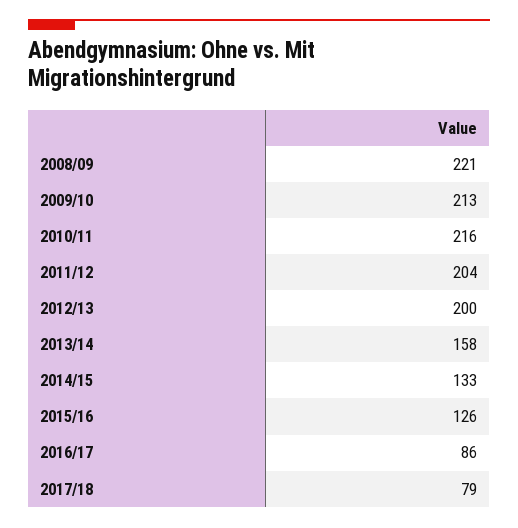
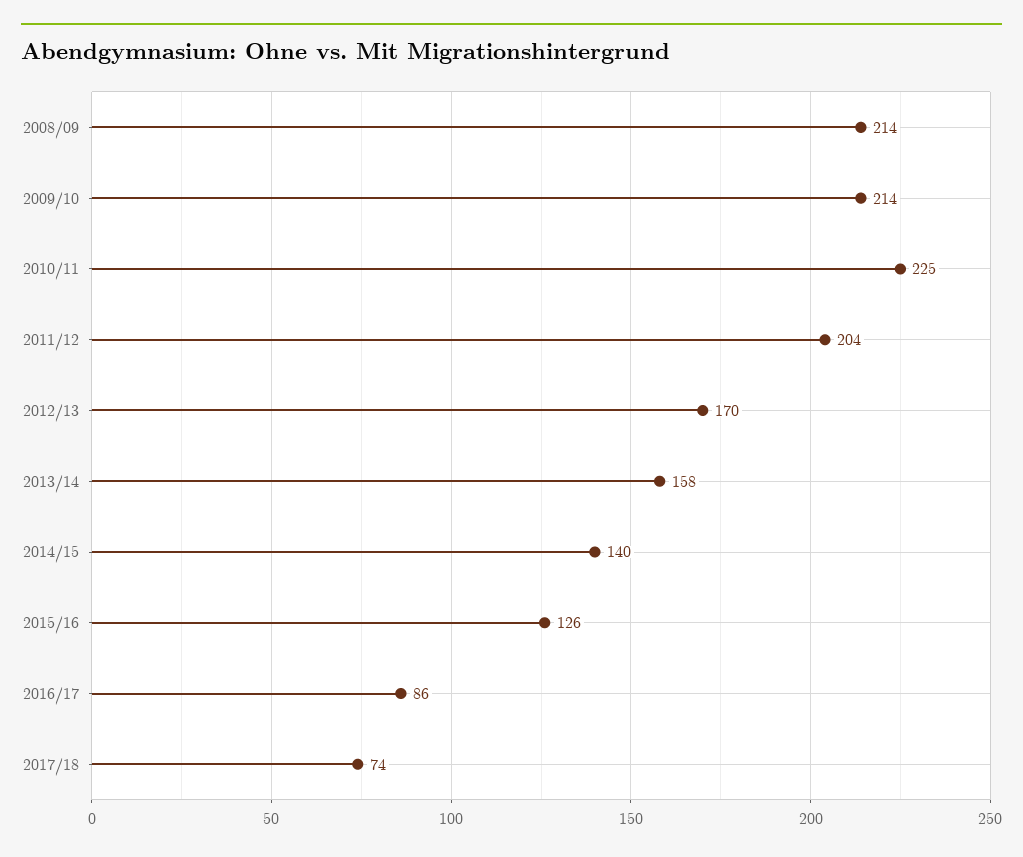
2008/09: 221 -> 214
2009/10: 213 -> 214
2010/11: 216 -> 225
2012/13: 200 -> 170
2014/15: 133 -> 140
2017/18: 79 -> 74

